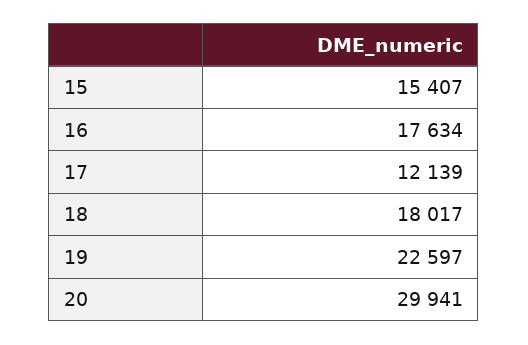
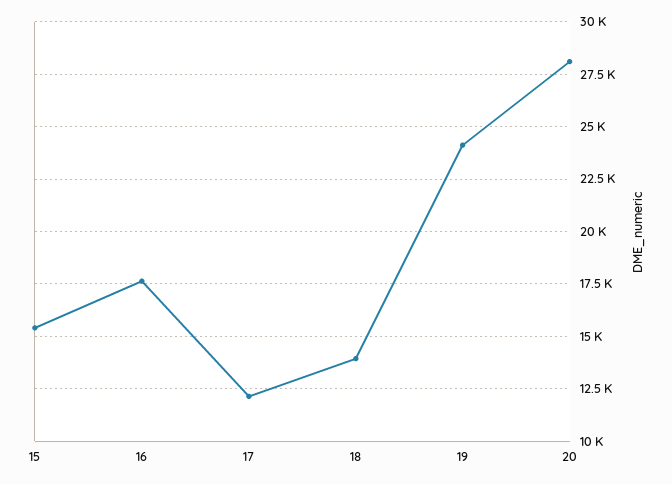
18: 18017 -> 14000
19: 22597 -> 24000
20: 29941 -> 28000

